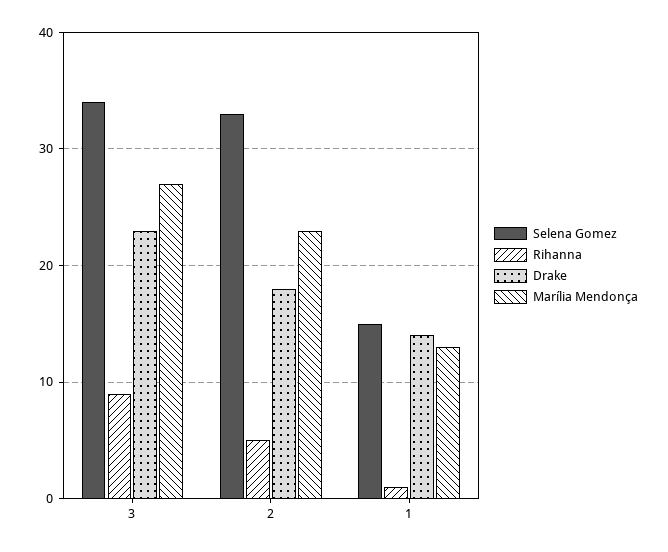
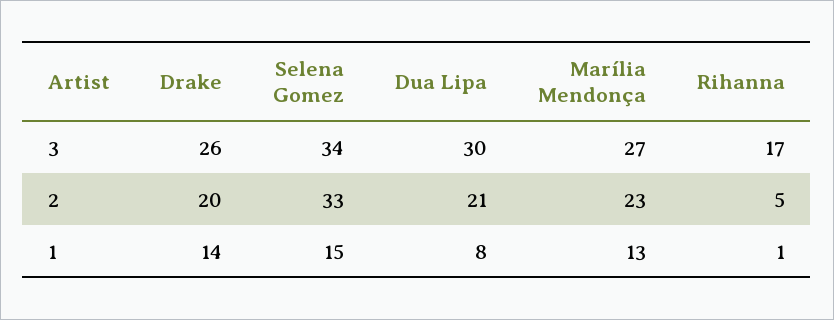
Rihanna, 3: 9 -> 17
Drake, 3: 23 -> 26
Drake, 2: 18 -> 20
Dua Lipa, 3: none -> 30
Dua Lipa, 2: none -> 21
Dua Lipa, 1: none -> 8

